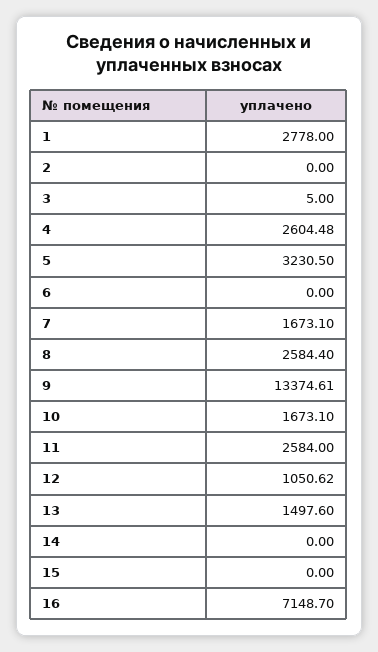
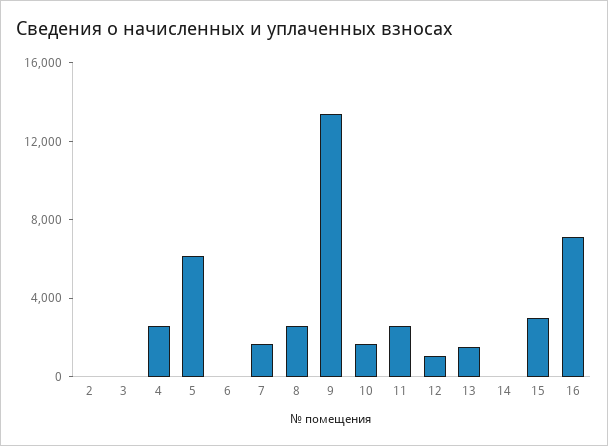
1: 2778 -> none
5: 3230.5 -> 6000
15: 0 -> 3000

